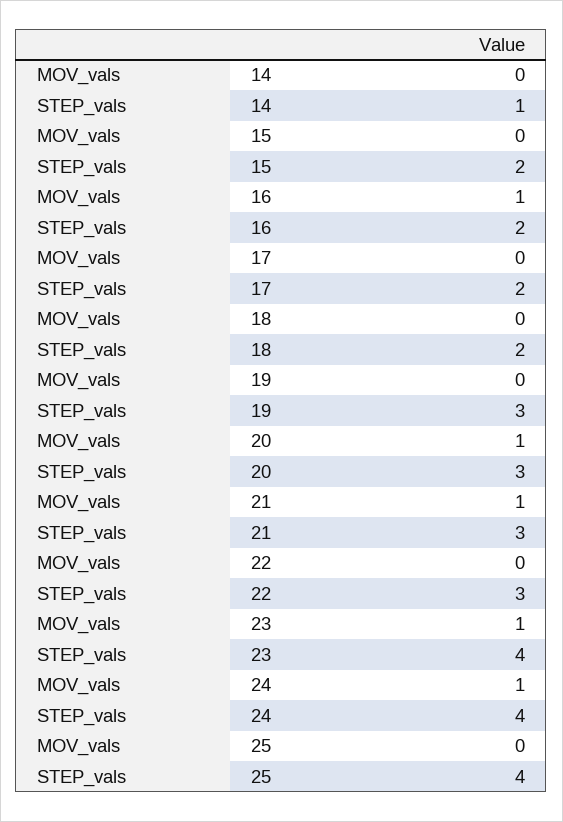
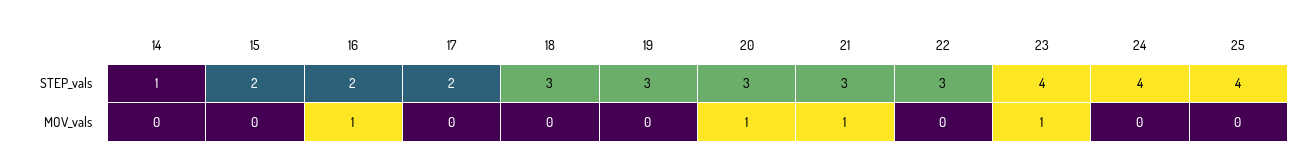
STEP_vals, 18: 2 -> 3
MOV_vals, 24: 1 -> 0

